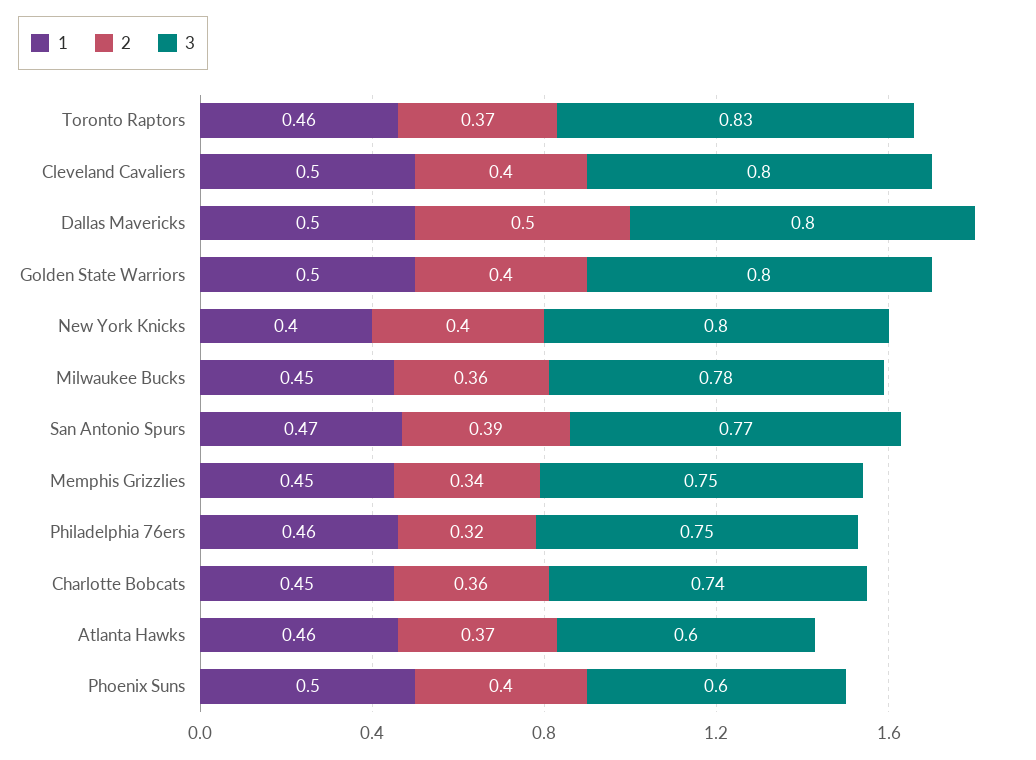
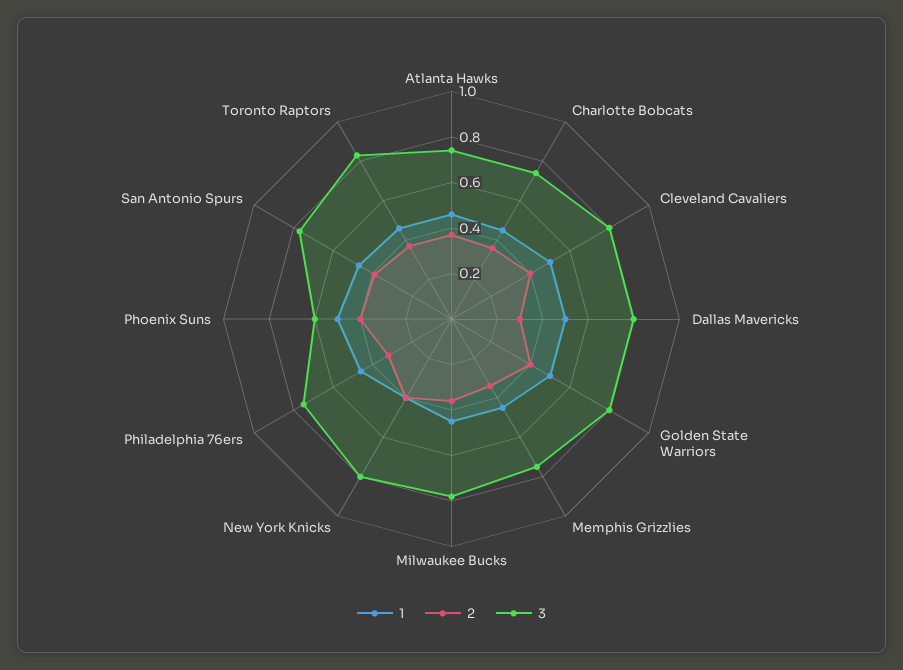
2, Dallas Mavericks: 0.5 -> 0.3
3, Atlanta Hawks: 0.6 -> 0.75

